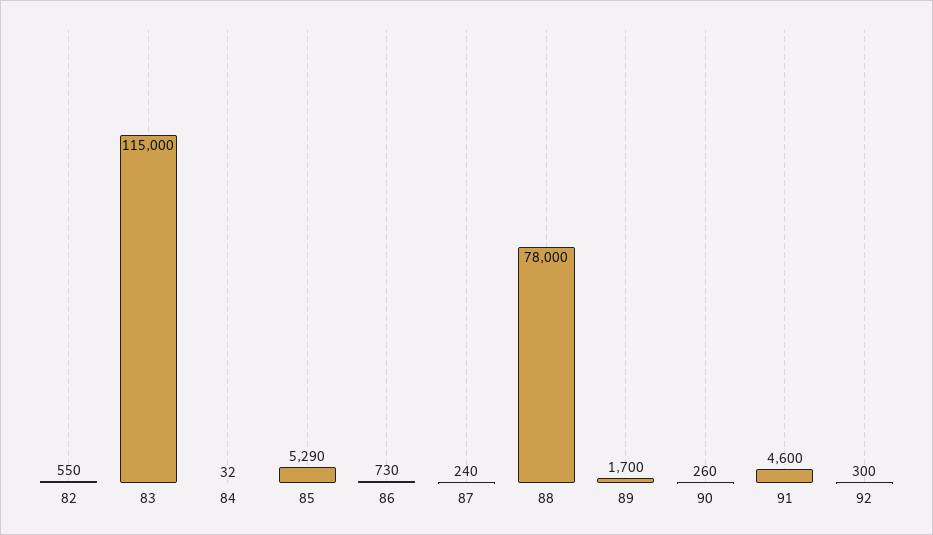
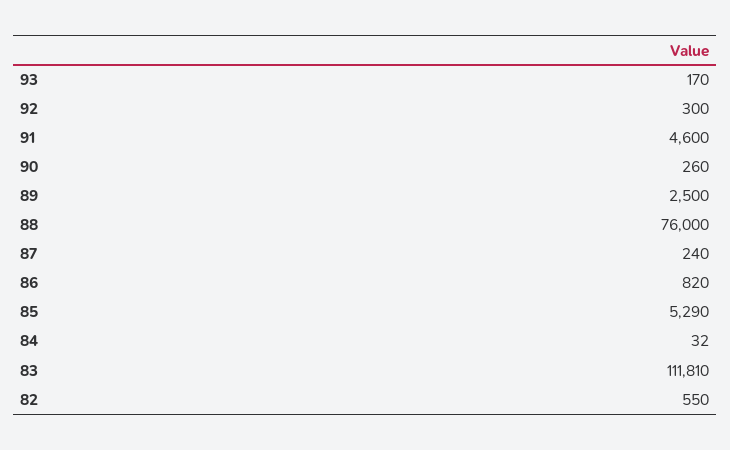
83: 115000 -> 111810
86: 730 -> 820
88: 78000 -> 76000
89: 1700 -> 2500
93: none -> 170

